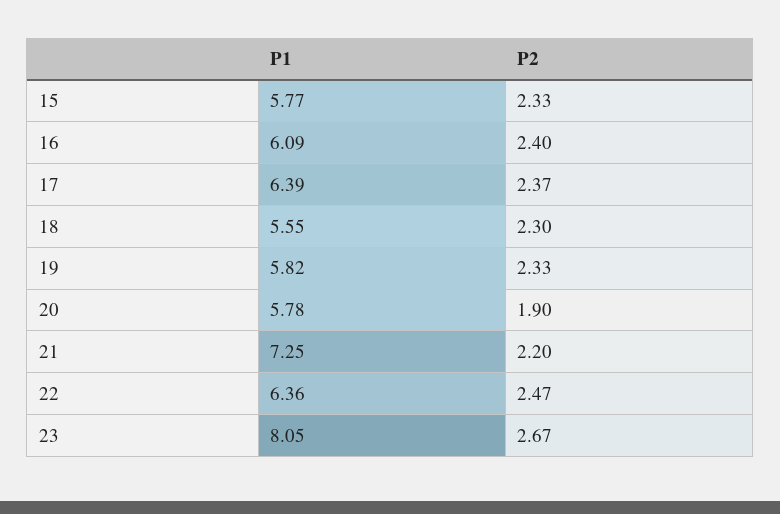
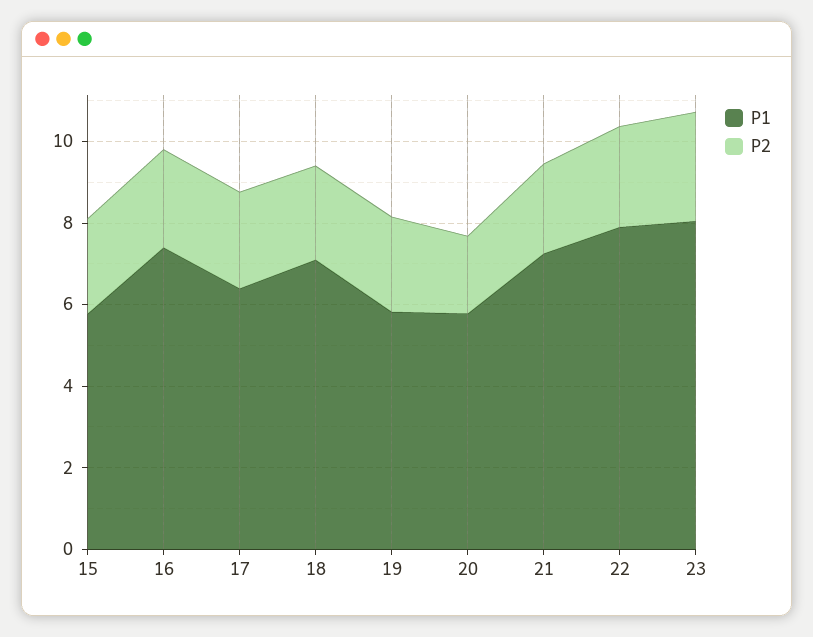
P1, 16: 6.09 -> 7.5
P1, 18: 5.55 -> 7
P1, 22: 6.36 -> 8

